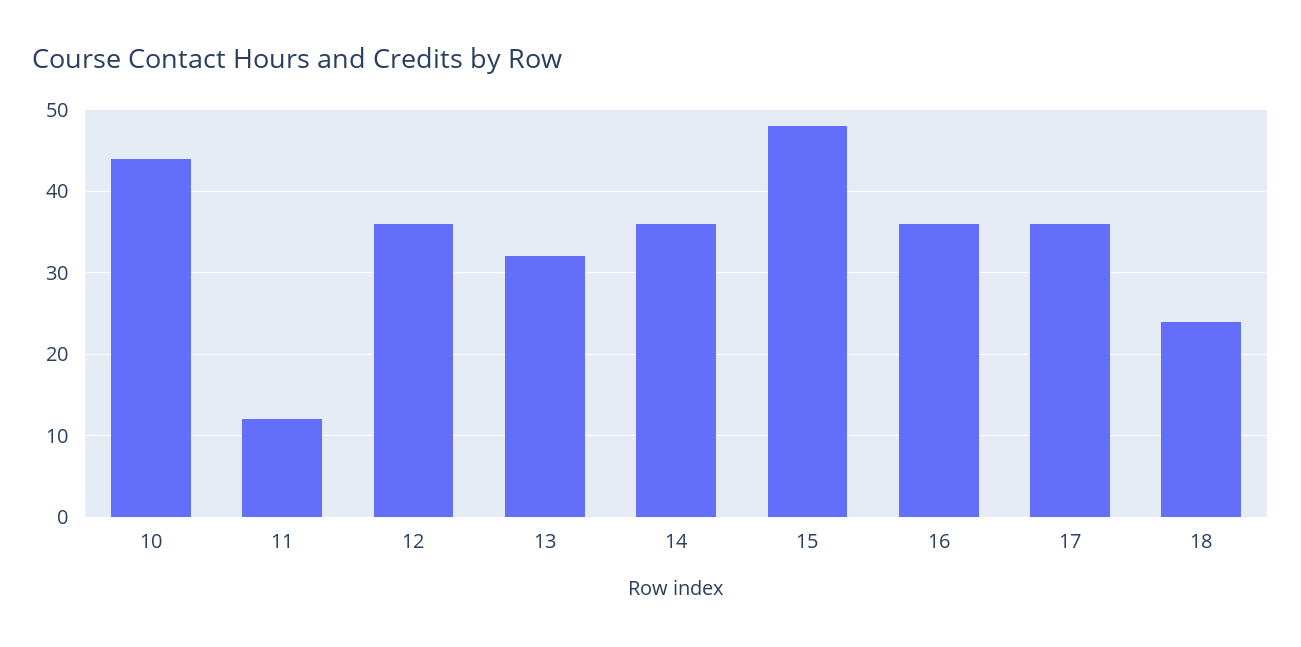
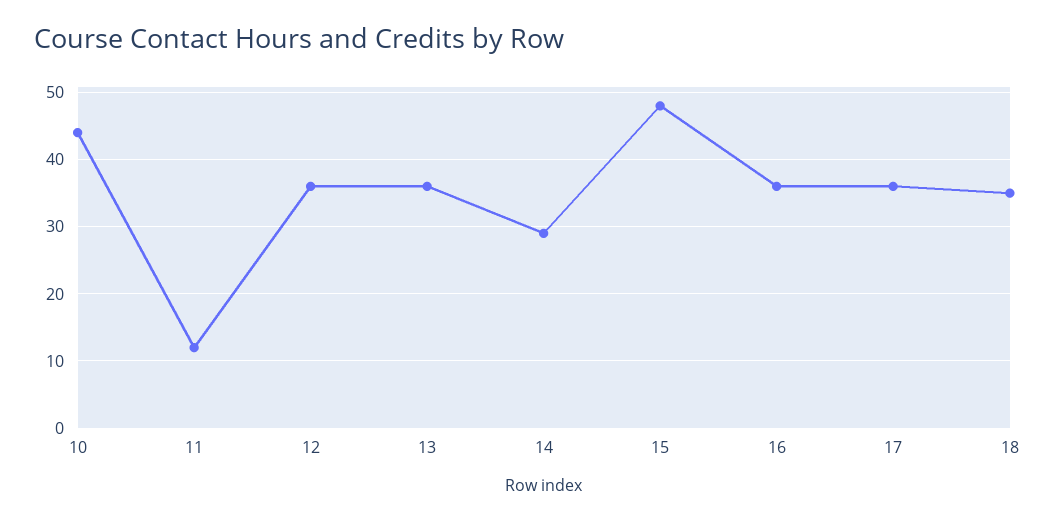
13: 32 -> 36
14: 36 -> 29
18: 24 -> 35

